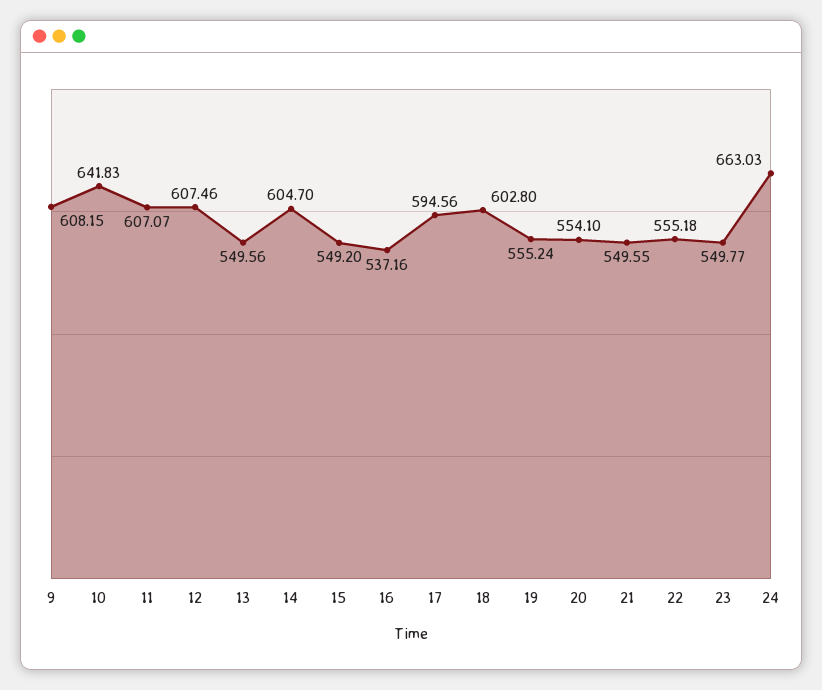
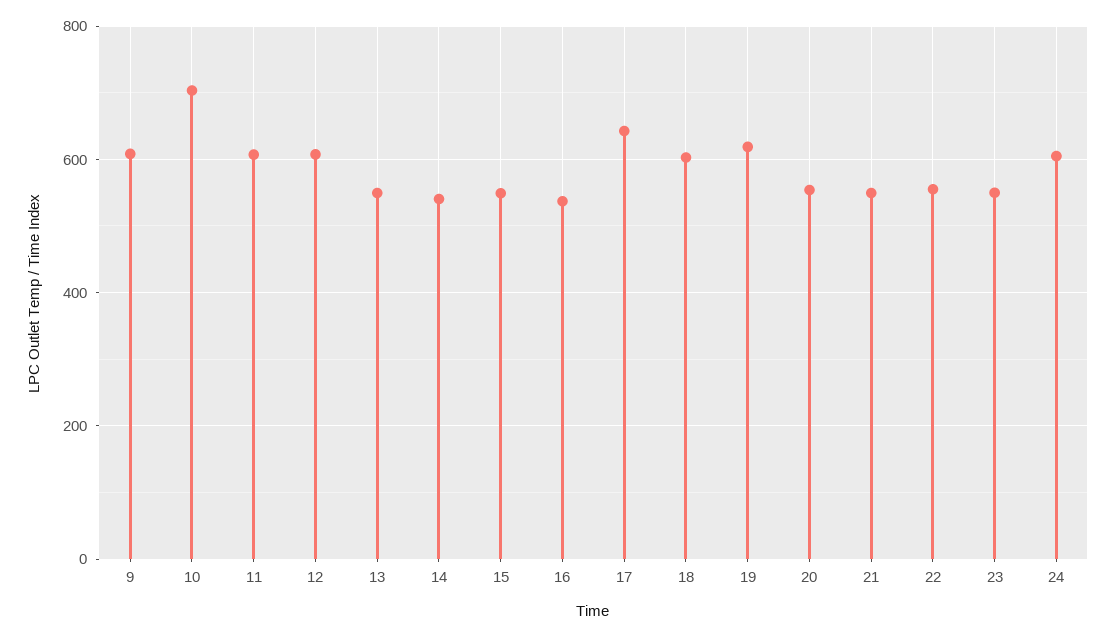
10: 641.83 -> 700
14: 604.7 -> 540
17: 594.56 -> 640
19: 555.24 -> 620
24: 663.03 -> 600

